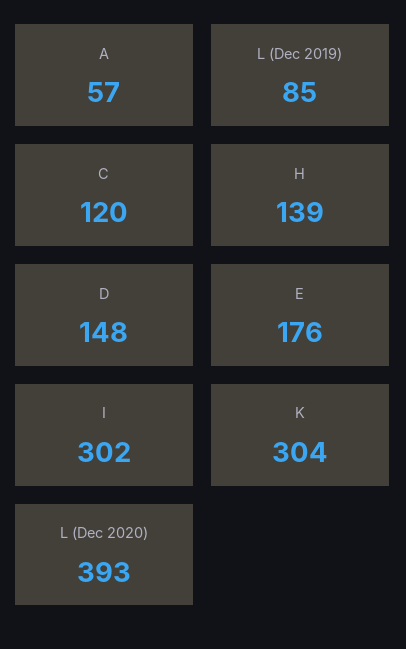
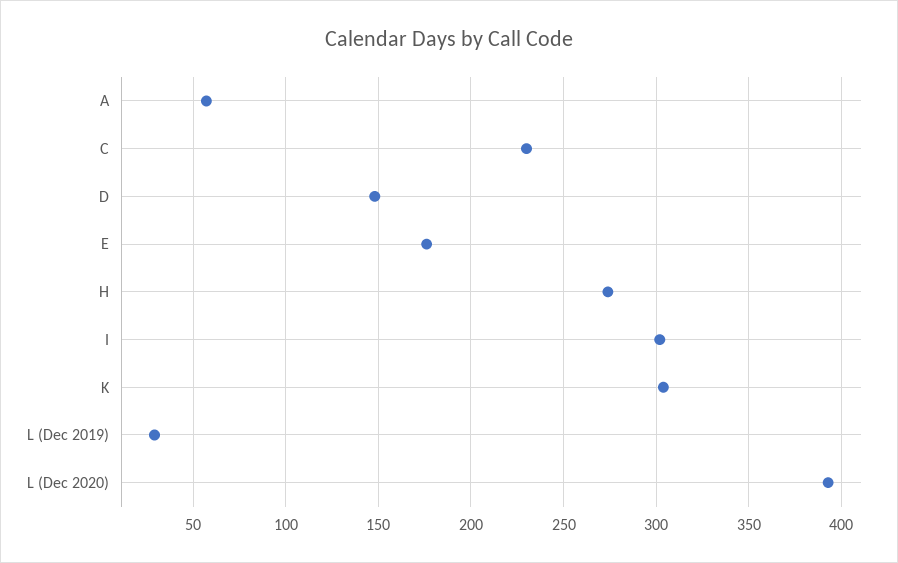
L (Dec 2019): 85 -> 30
C: 120 -> 230
H: 139 -> 275

